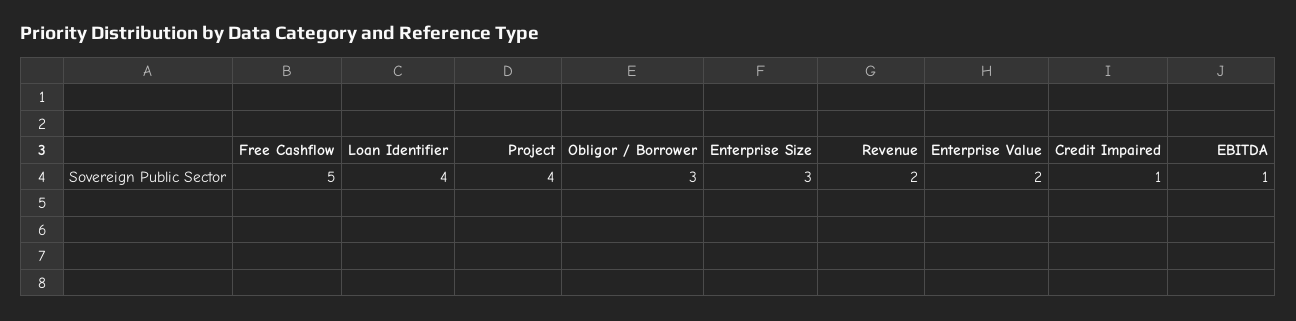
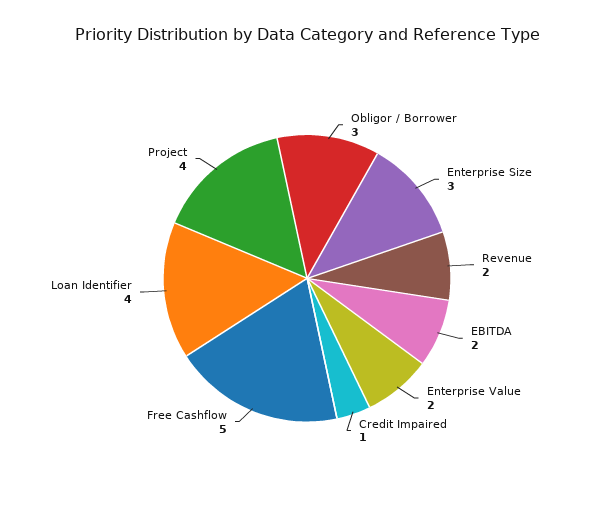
EBITDA: 1 -> 2

